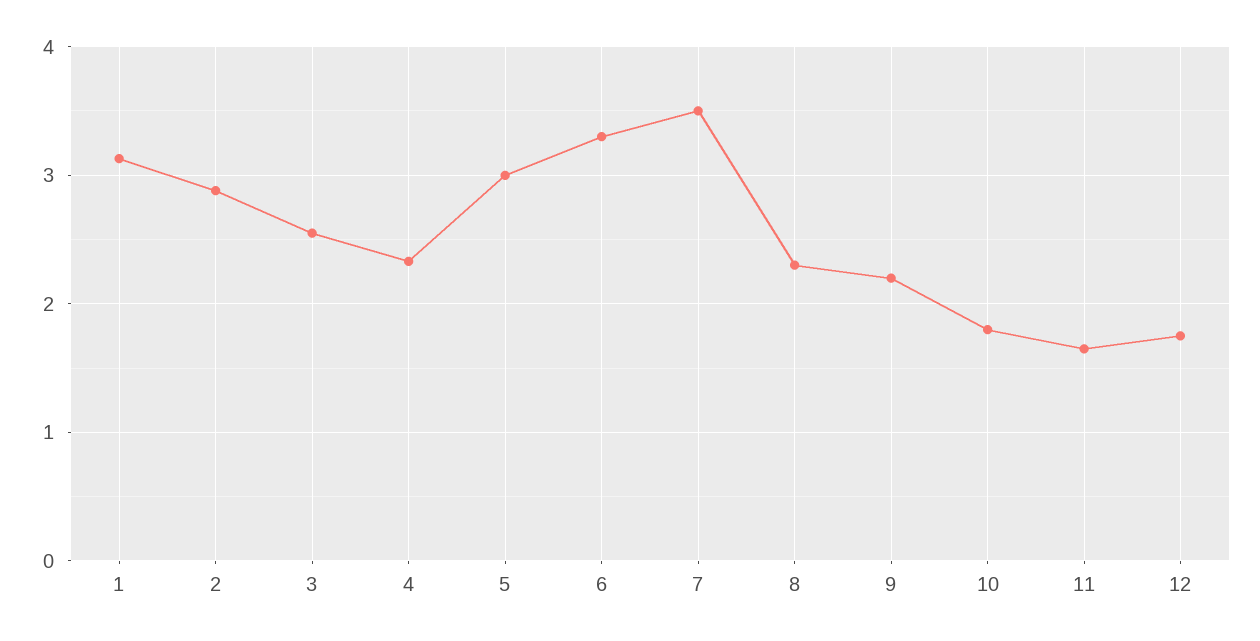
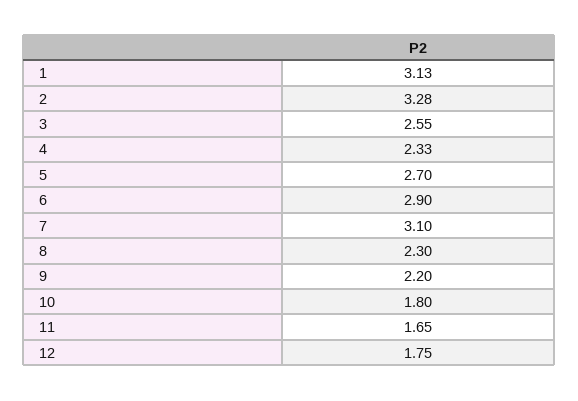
2: 2.9 -> 3.28
5: 3 -> 2.7
6: 3.3 -> 2.9
7: 3.5 -> 3.1

